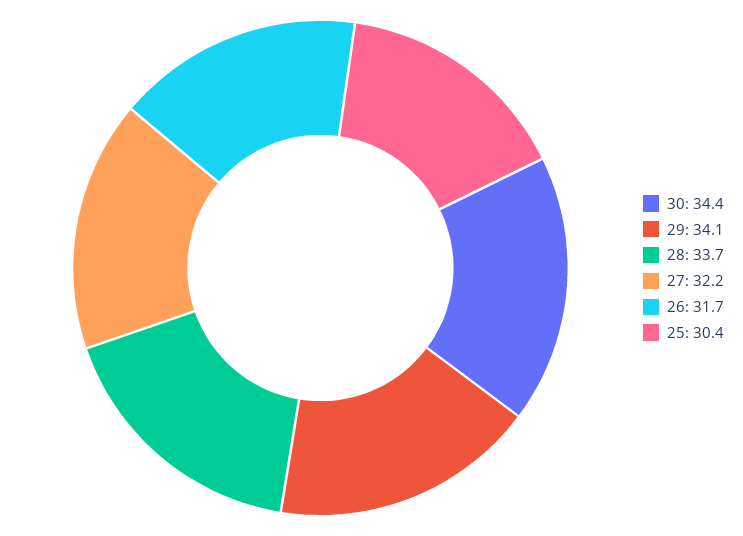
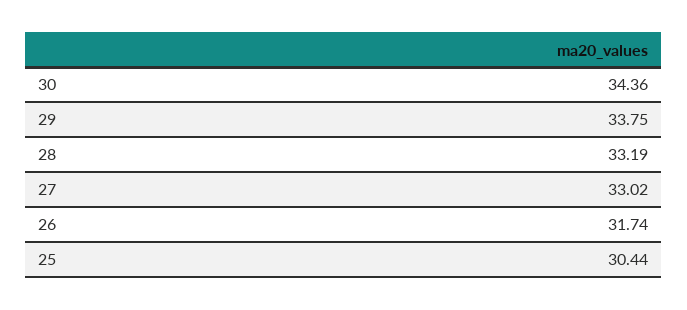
29: 34.1 -> 33.75
28: 33.7 -> 33.19
27: 32.2 -> 33.02

